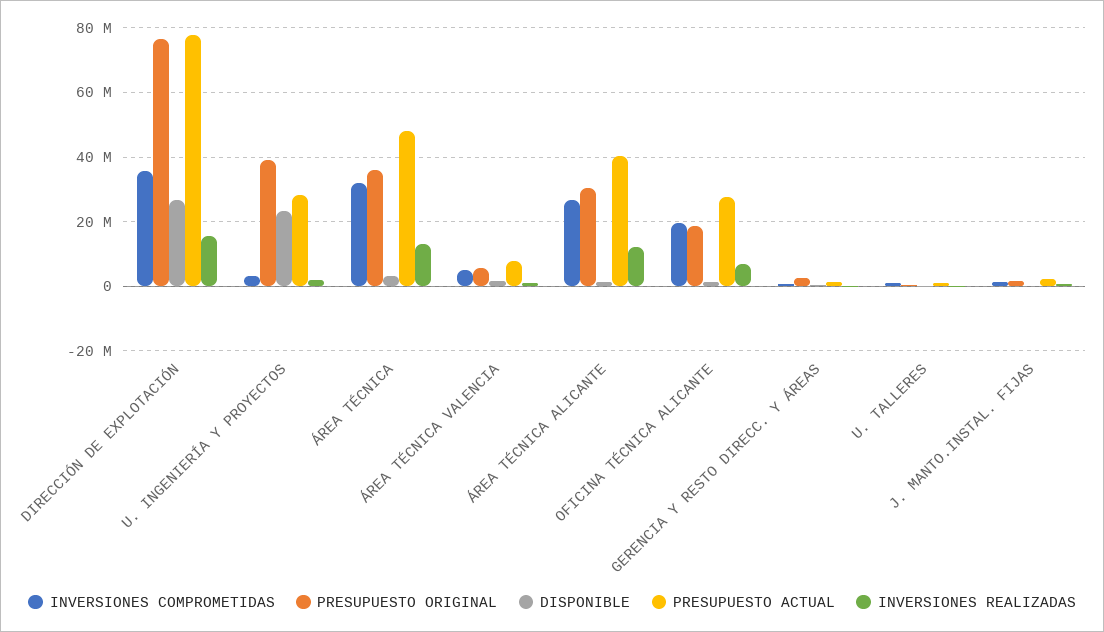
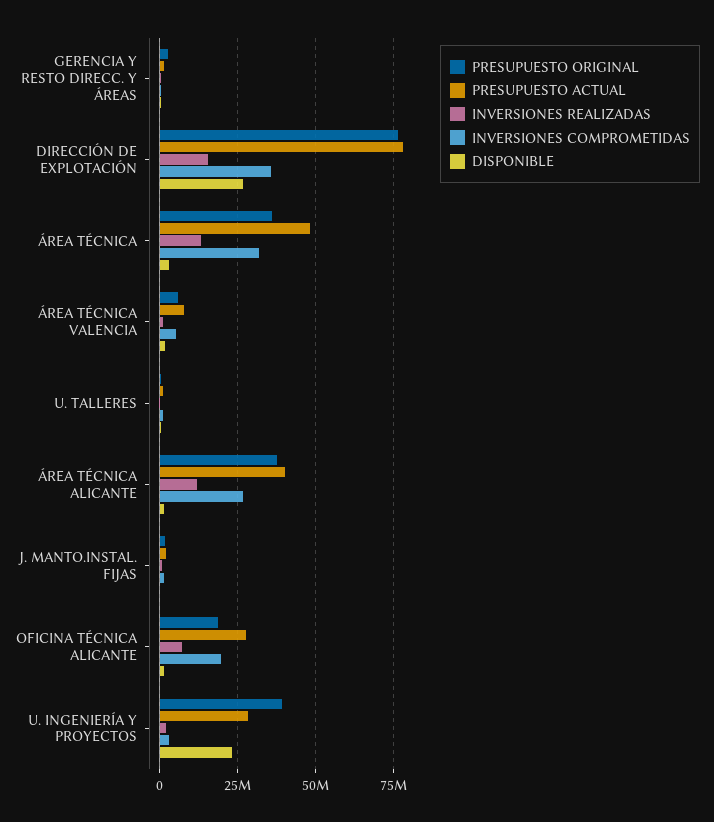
PRESUPUESTO ORIGINAL, ÁREA TÉCNICA ALICANTE: 30000000 -> 37500000

